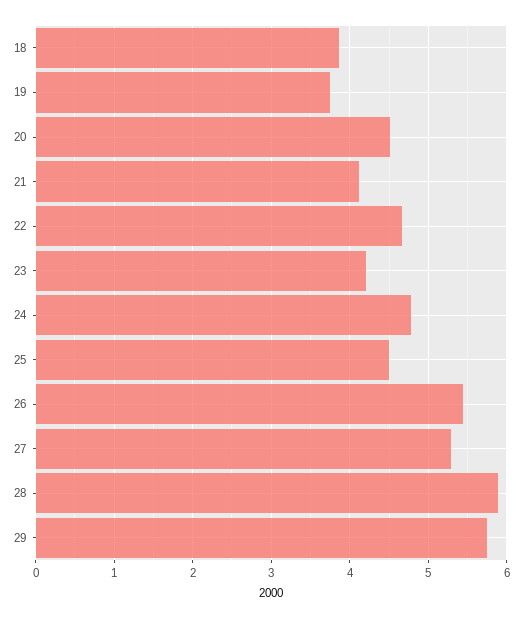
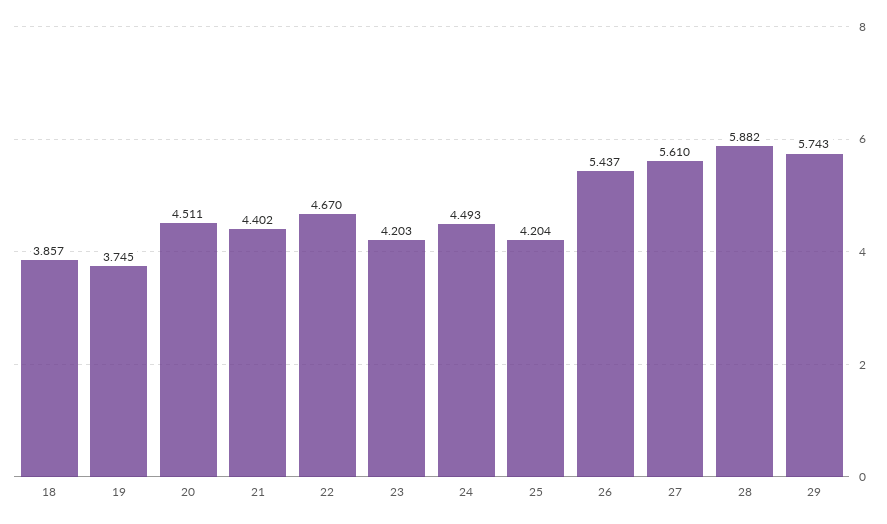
21: 4.1 -> 4.402
24: 4.8 -> 4.493
25: 4.5 -> 4.204
27: 5.3 -> 5.61

